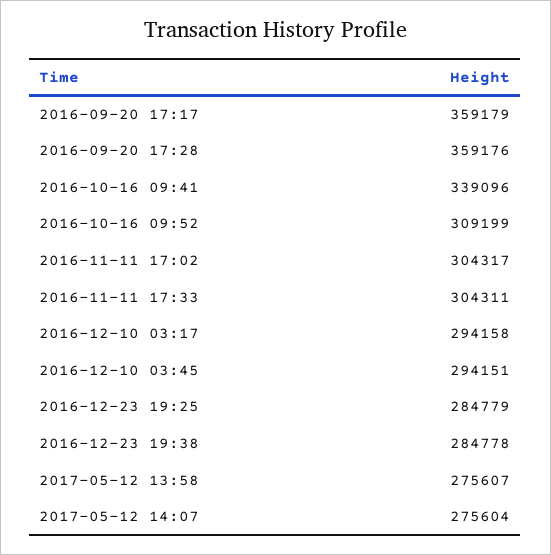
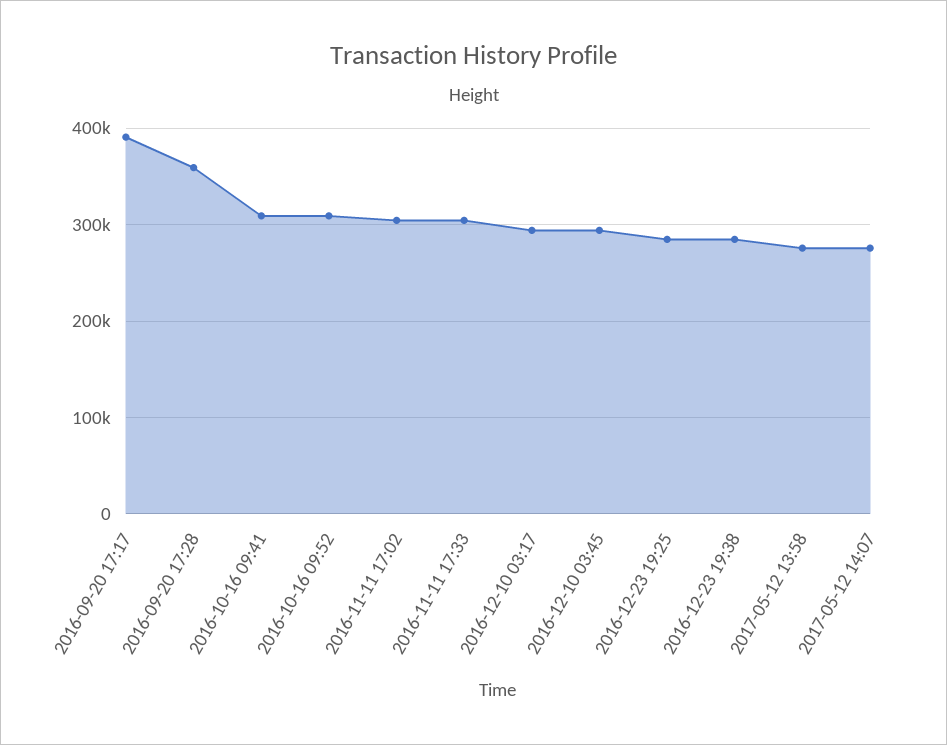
2016-09-20 17:17: 359179 -> 390000
2016-10-16 09:41: 339096 -> 310000

